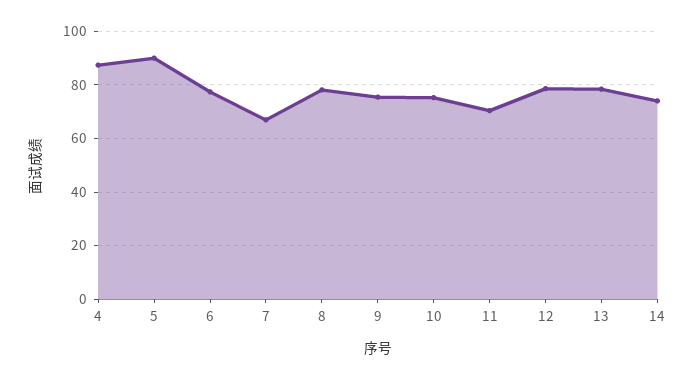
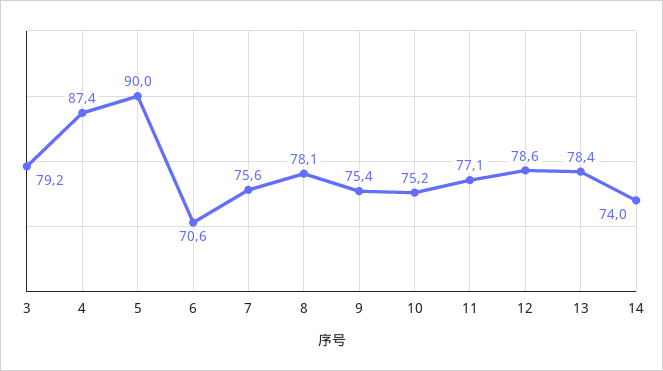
6: 77.5 -> 70.6
7: 67.5 -> 75.6
11: 70 -> 77.1
3: none -> 79.2

